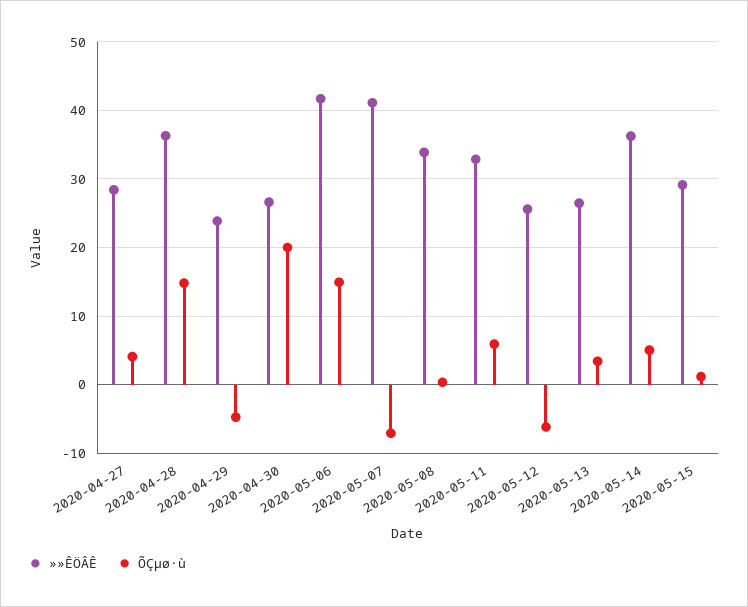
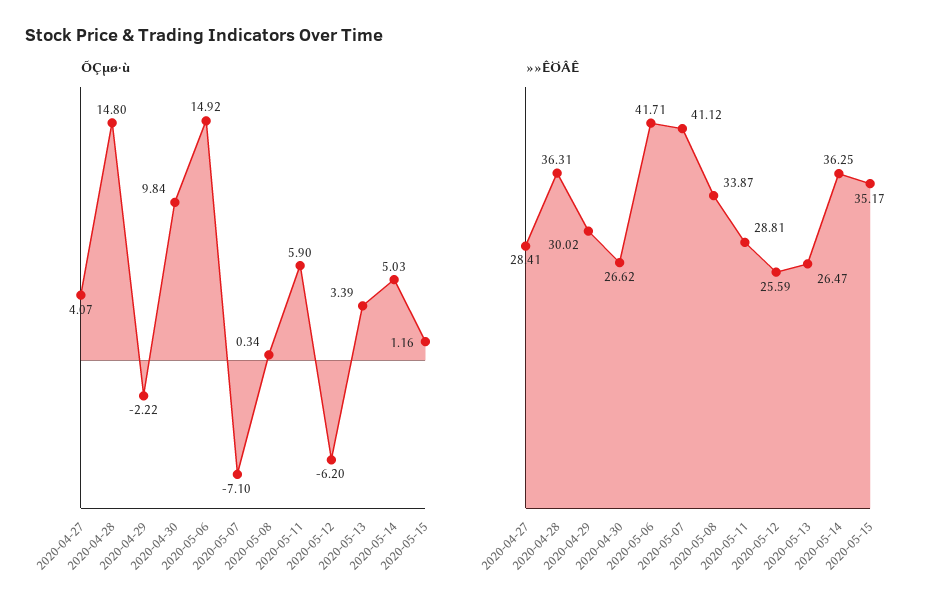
»»ÊÖÂÊ, 2020-04-29: 24 -> 30.02
ÕÇµø·ù, 2020-04-29: -5 -> -2.22
ÕÇµø·ù, 2020-04-30: 20 -> 9.84
»»ÊÖÂÊ, 2020-05-11: 33 -> 28.81
»»ÊÖÂÊ, 2020-05-15: 29 -> 35.17

